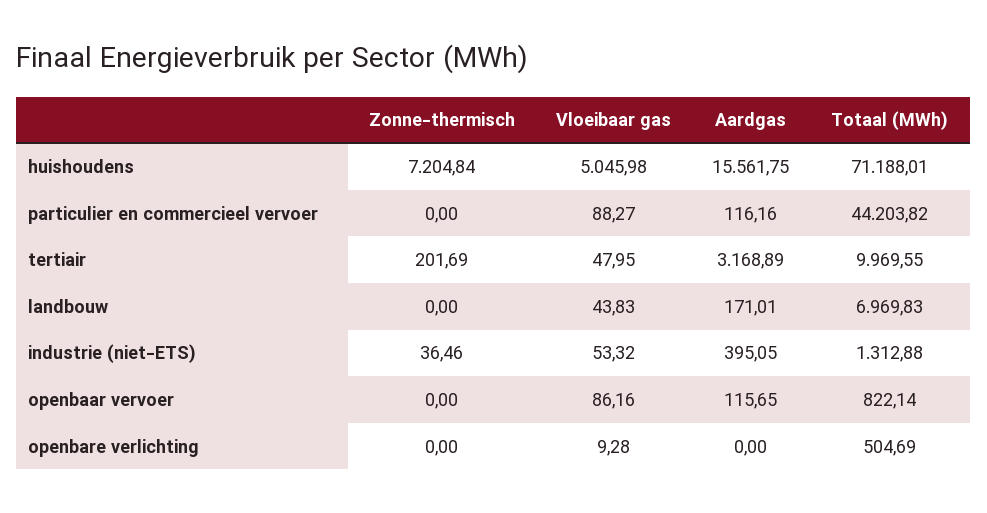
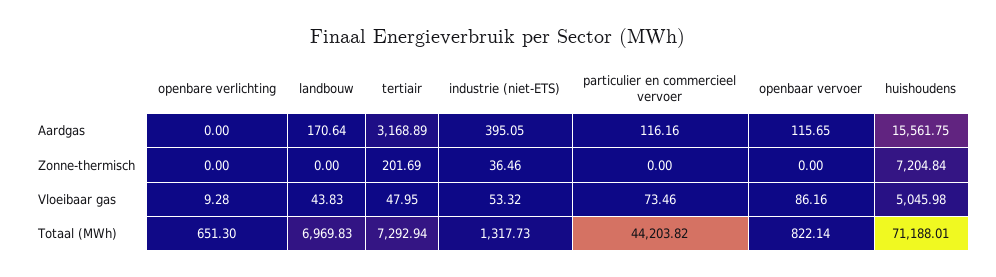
Vloeibaar gas, particulier en commercieel vervoer: 88.27 -> 73.46
Totaal (MWh), tertiair: 9969.55 -> 7292.94
Aardgas, landbouw: 171.01 -> 170.64
Totaal (MWh), industrie (niet-ETS): 1312.88 -> 1317.73
Totaal (MWh), openbare verlichting: 504.69 -> 651.3

